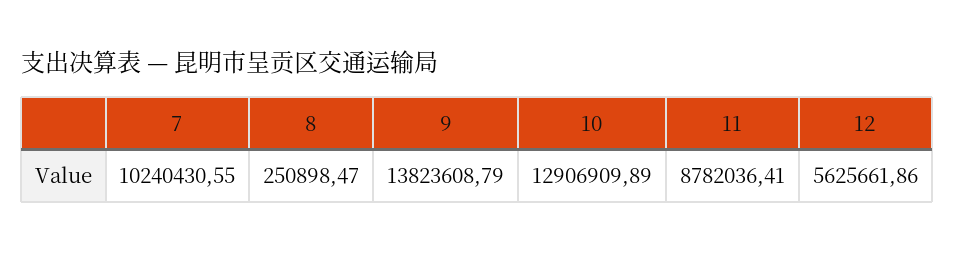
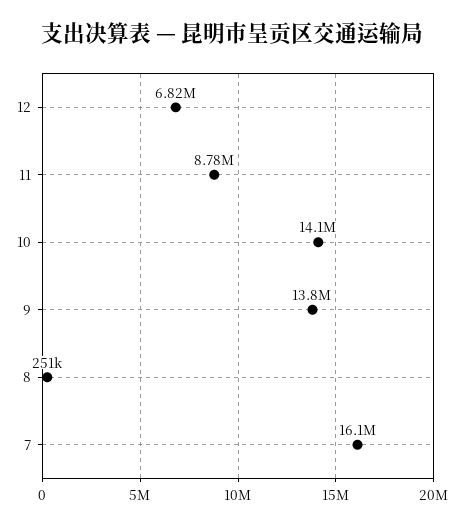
7: 10240430.55 -> 16100000
10: 12906909.89 -> 14100000
12: 5625661.86 -> 6820000

